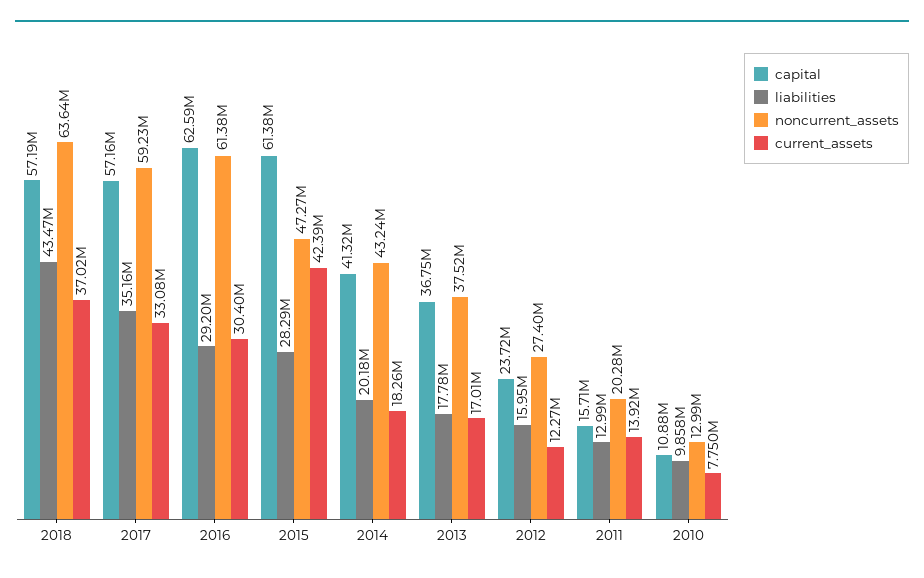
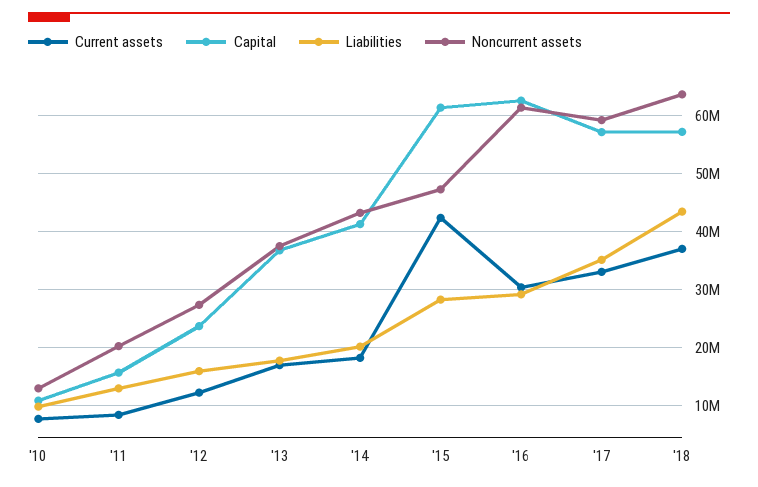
current_assets, 2011: 13920000 -> 8000000

